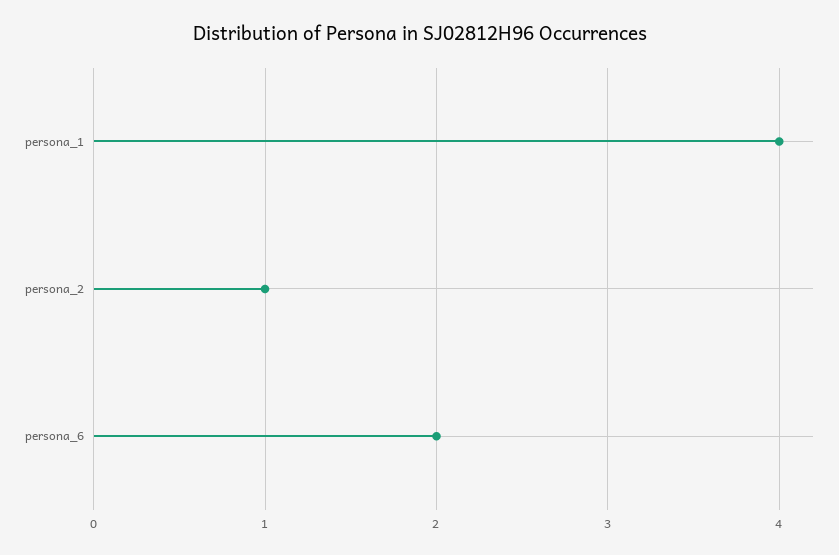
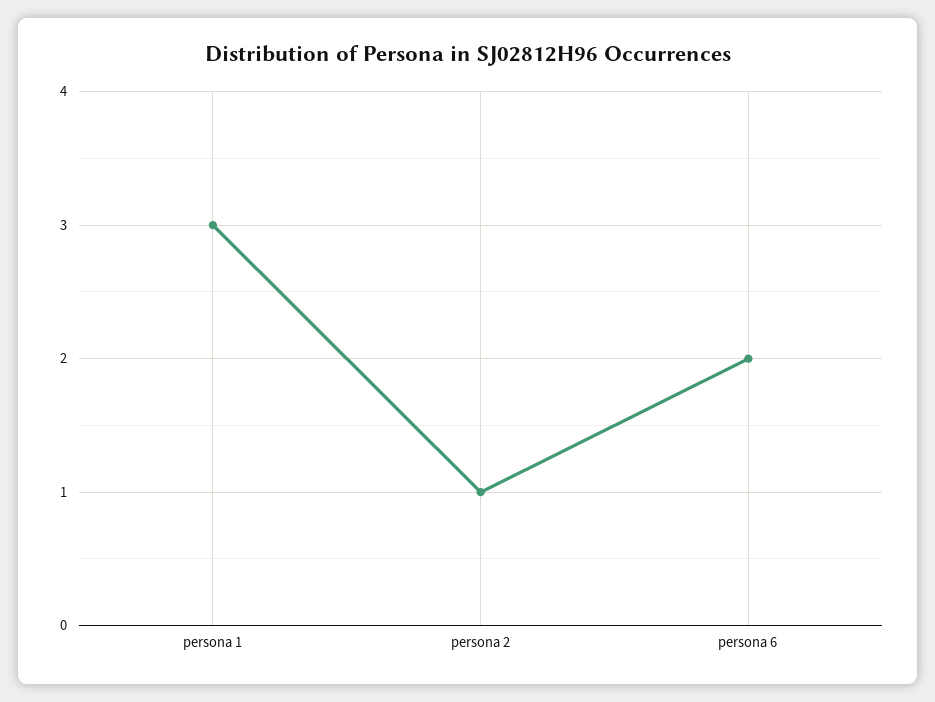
persona_1: 4 -> 3

